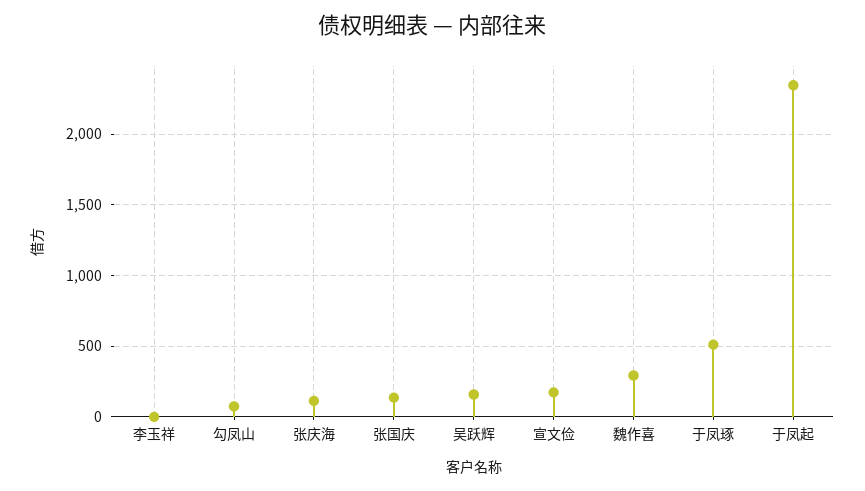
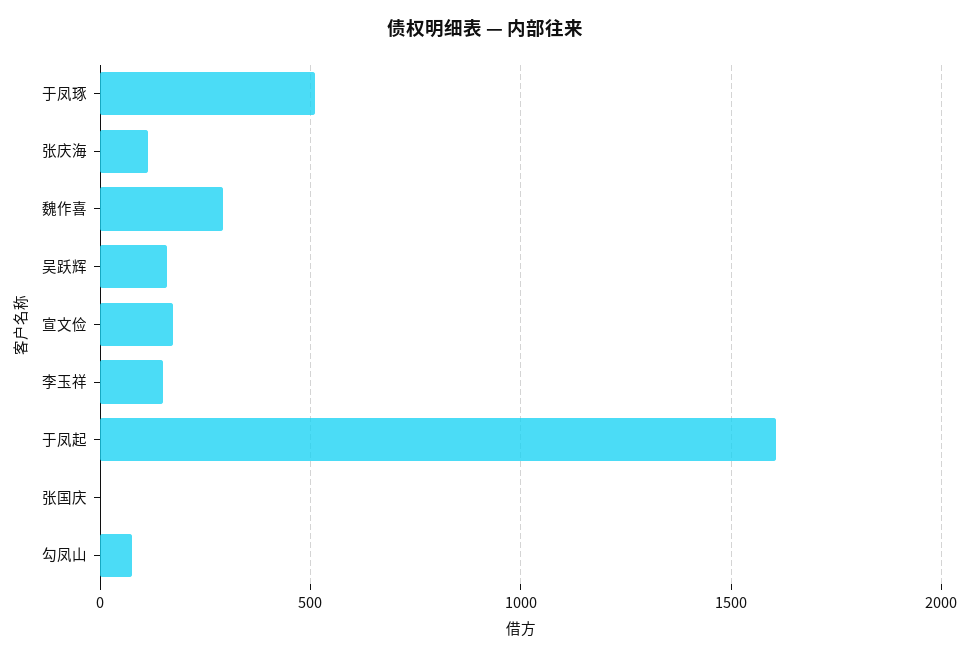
李玉祥: 0 -> 150
张国庆: 150 -> 0
于凤起: 2350 -> 1600

